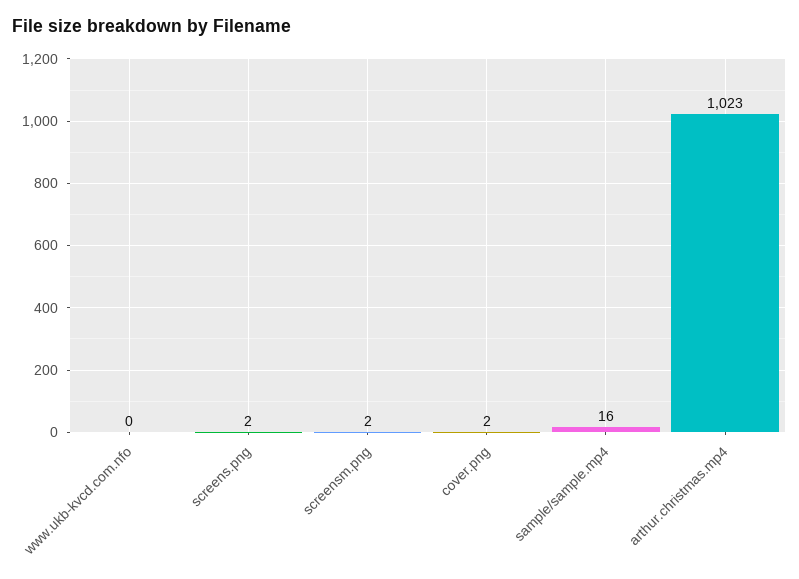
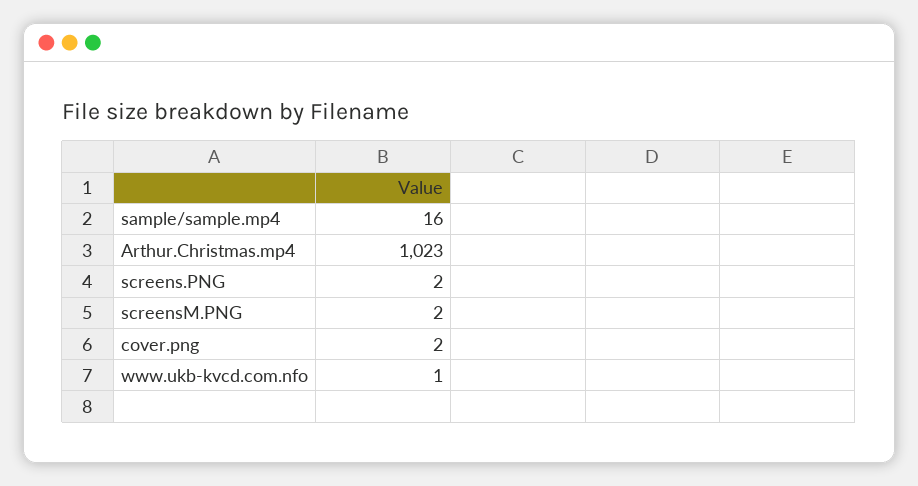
www.ukb-kvcd.com.nfo: 0 -> 1

